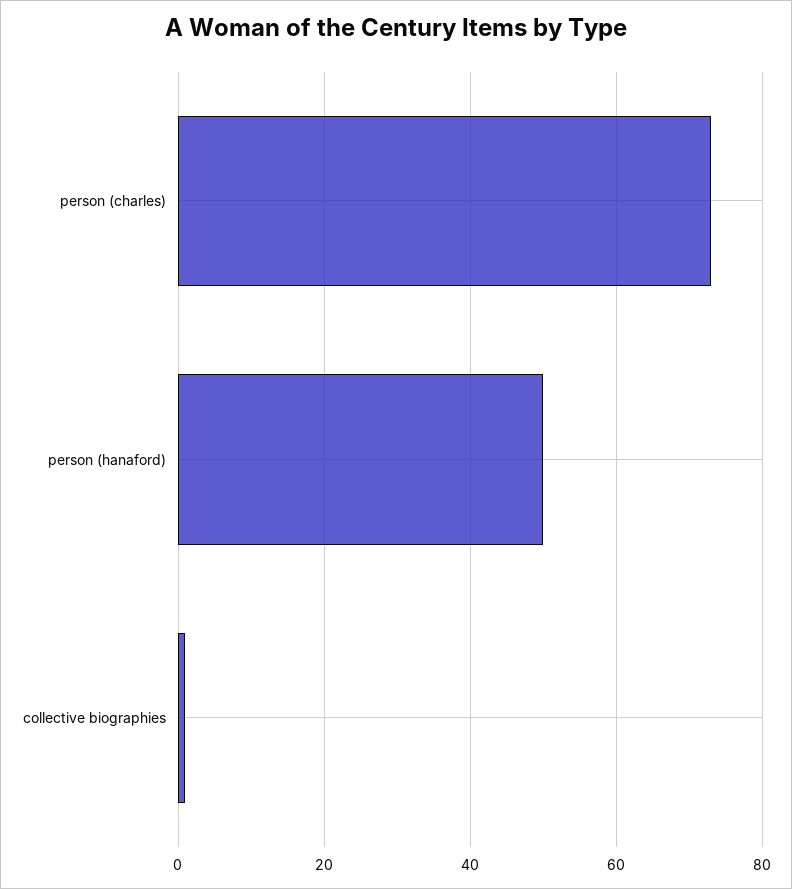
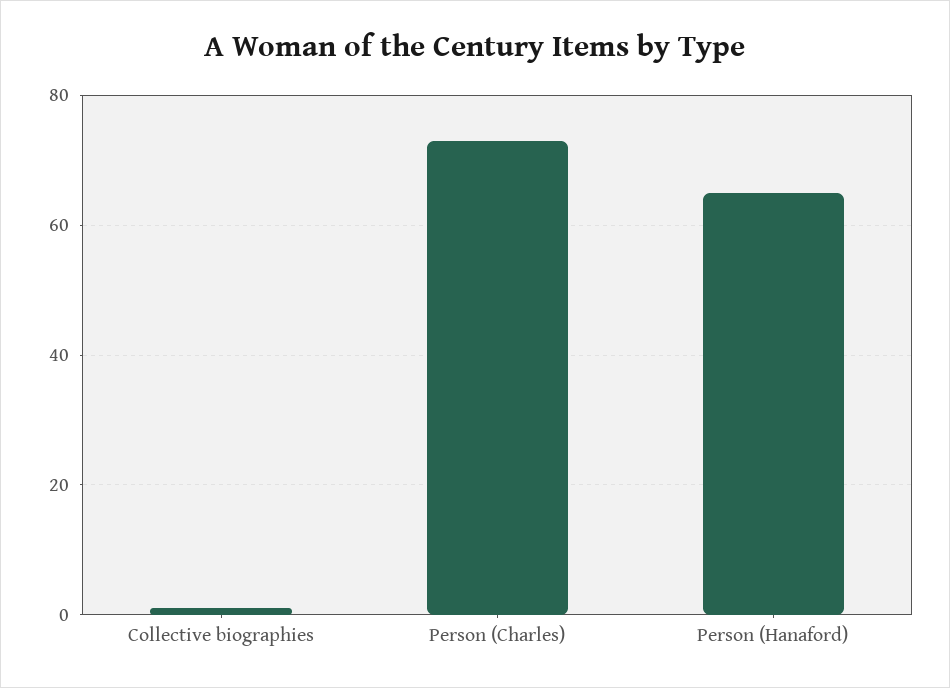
person (hanaford): 50 -> 65

